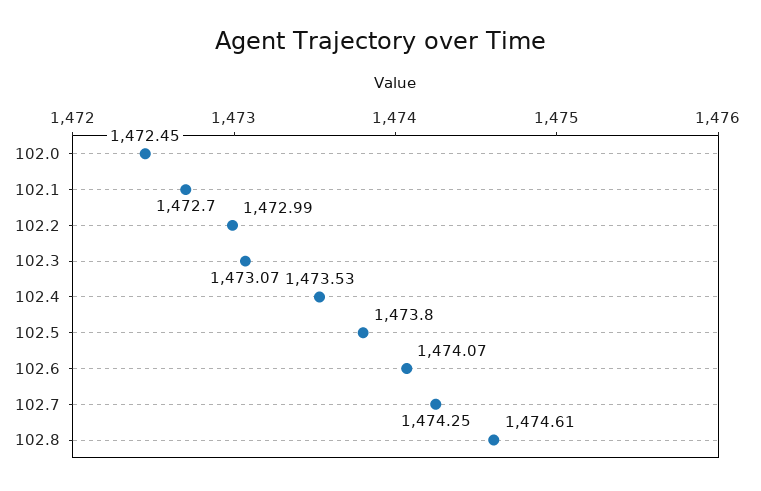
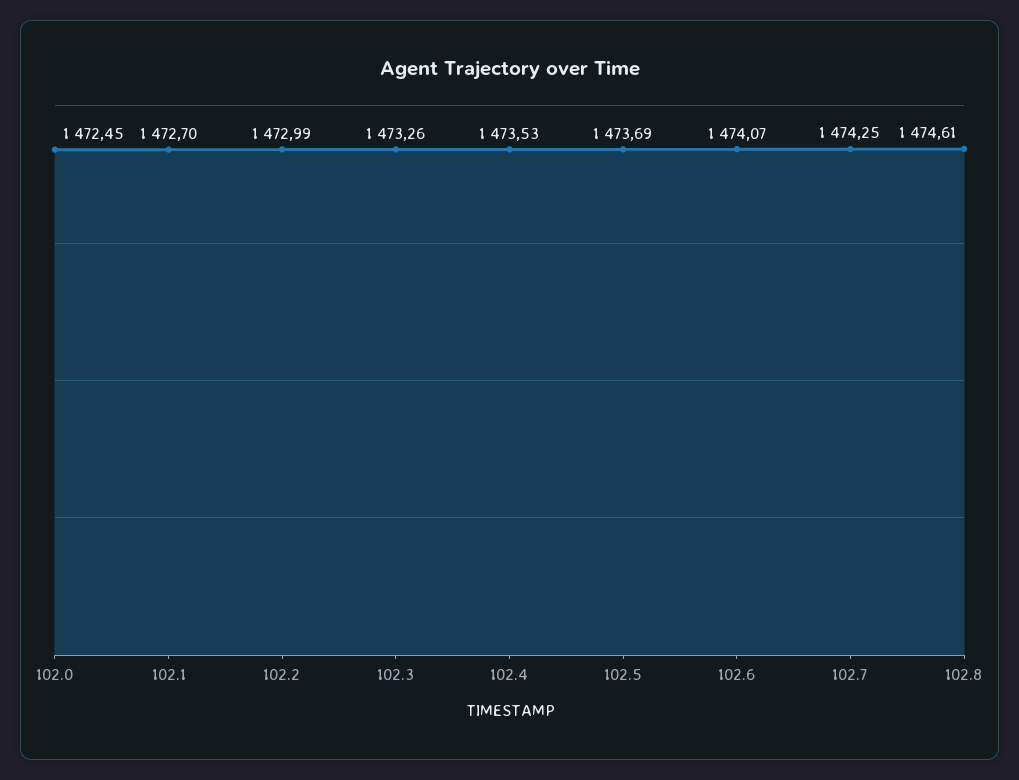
102.3: 1473.07 -> 1473.26
102.5: 1473.8 -> 1473.69

